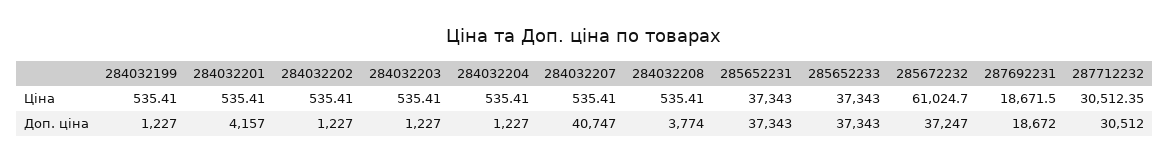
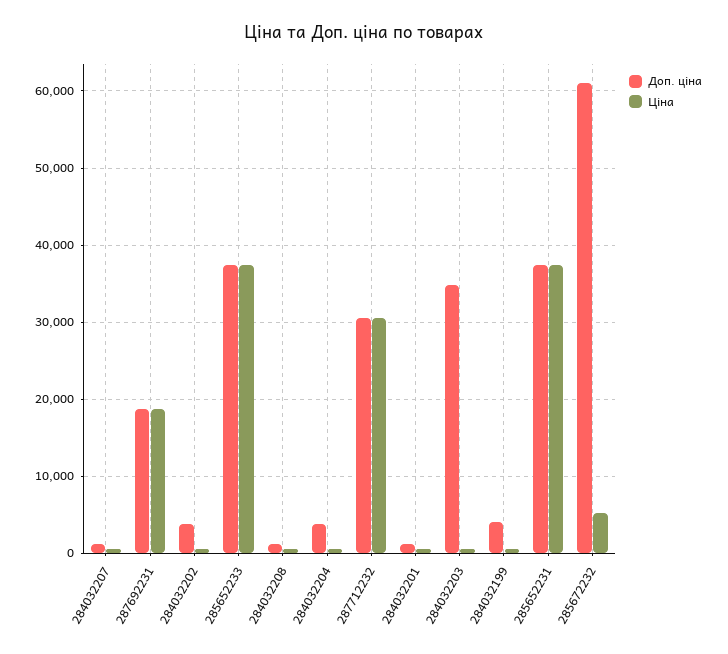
Ціна, 285672232: 61024.7 -> 5000
Доп. ціна, 284032199: 1227 -> 4000
Доп. ціна, 284032201: 4157 -> 1000
Доп. ціна, 284032202: 1227 -> 4000
Доп. ціна, 284032203: 1227 -> 35000
Доп. ціна, 284032204: 1227 -> 4000
Доп. ціна, 284032207: 40747 -> 1000
Доп. ціна, 284032208: 3774 -> 1000
Доп. ціна, 285672232: 37247 -> 61000

